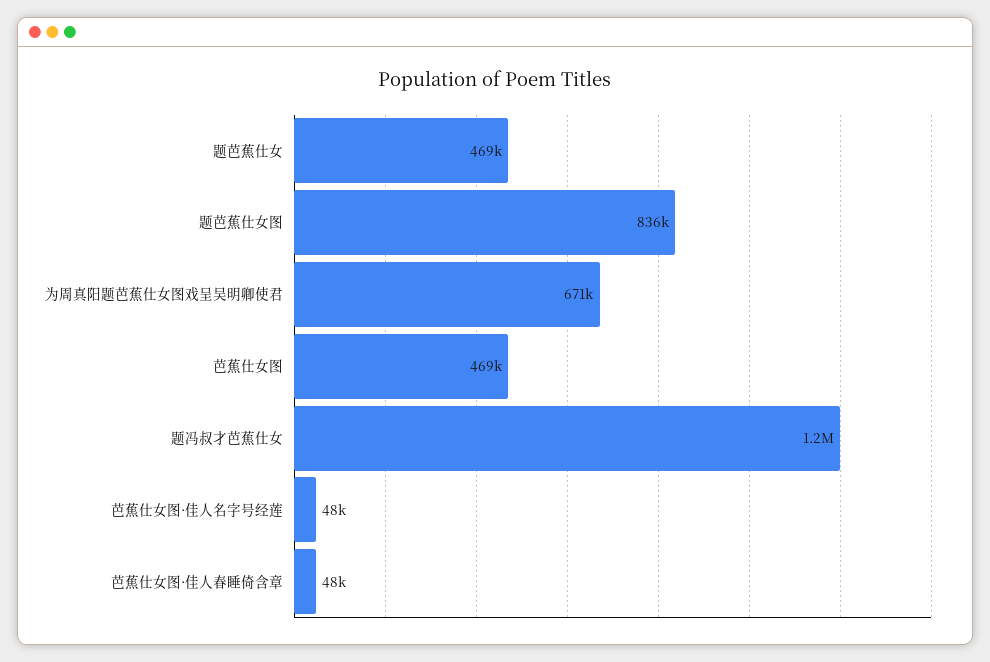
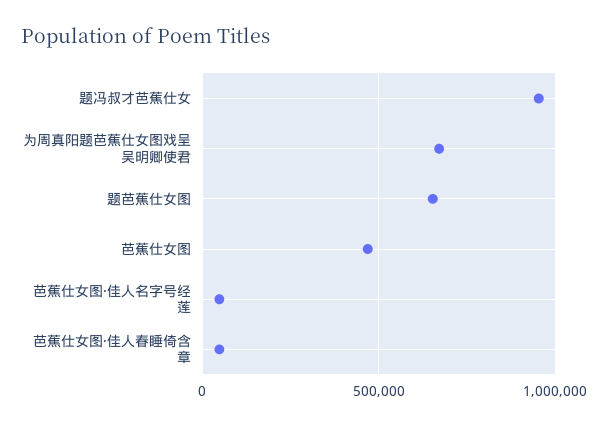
题芭蕉仕女: 469000 -> none
题芭蕉仕女图: 836000 -> 650000
题冯叔才芭蕉仕女: 1200000 -> 950000

